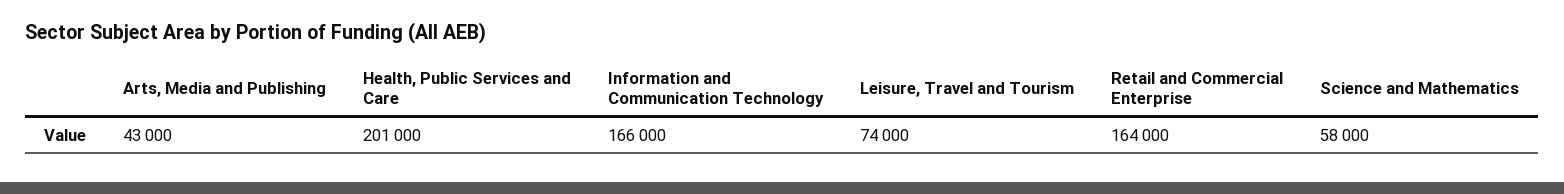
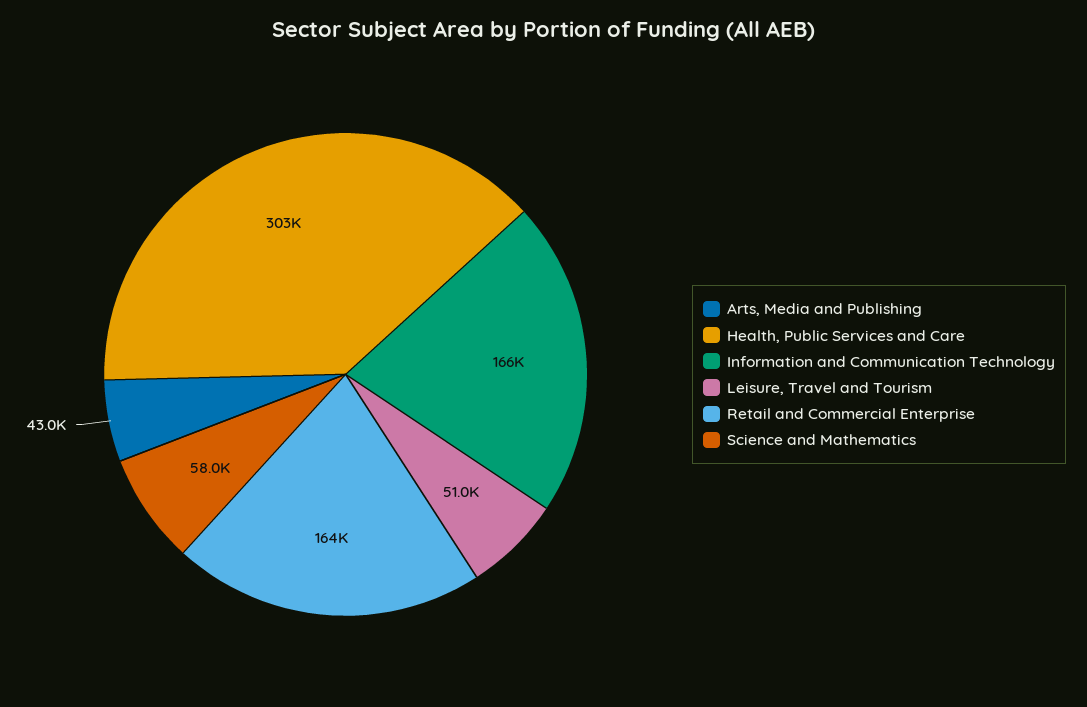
Health, Public Services and Care: 201000 -> 303000
Leisure, Travel and Tourism: 74000 -> 51000

